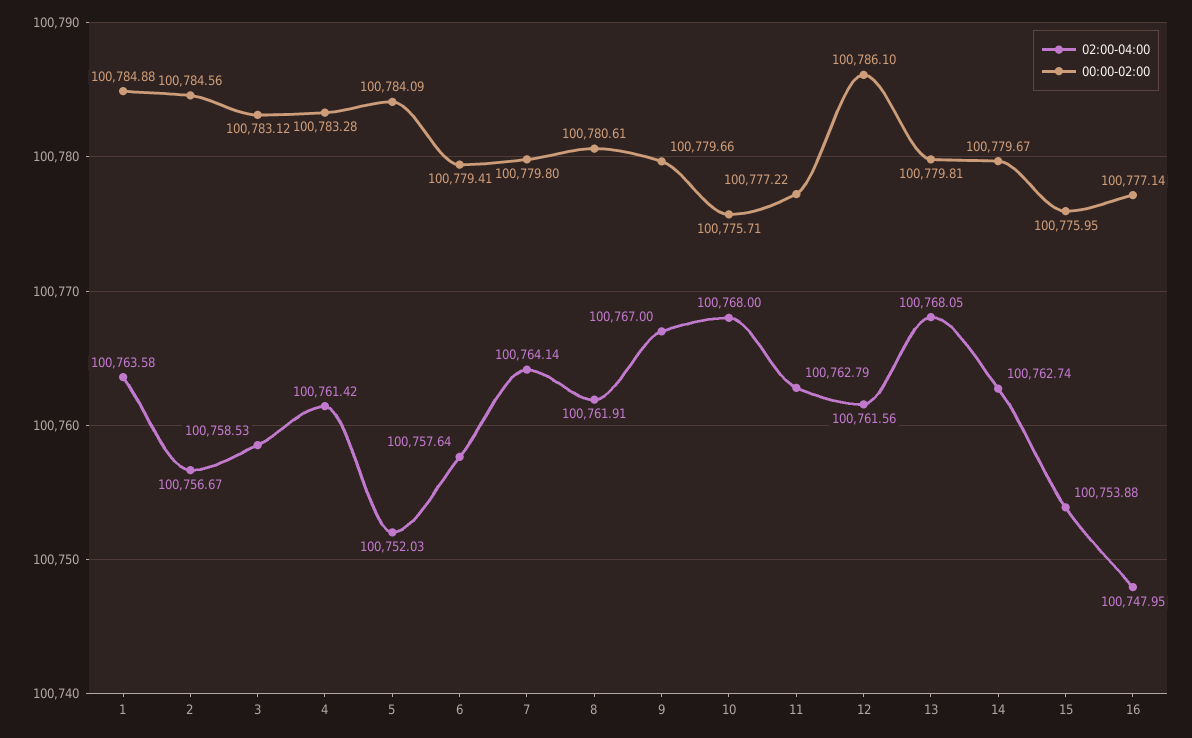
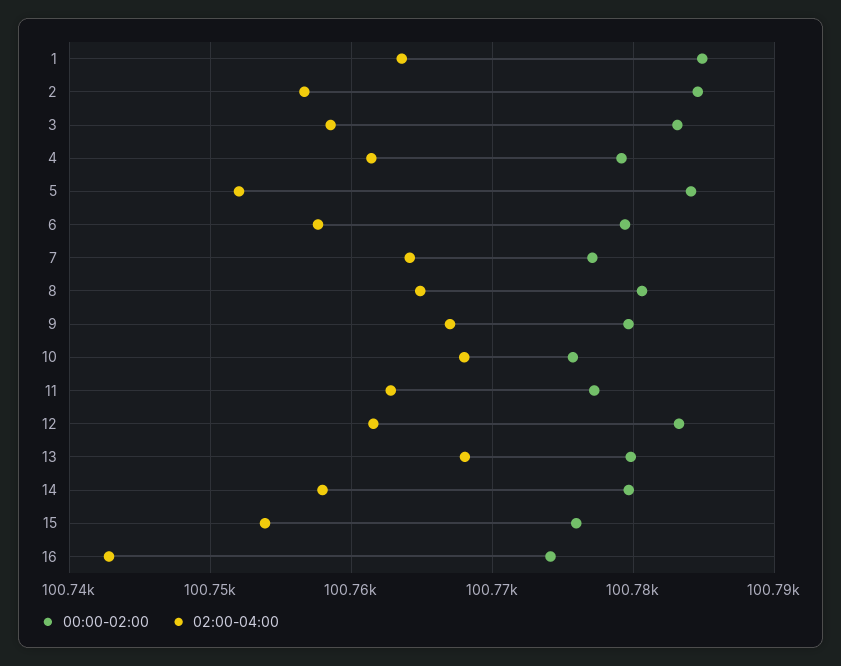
00:00-02:00, 4: 100783.28 -> 100779
00:00-02:00, 7: 100779.8 -> 100777
02:00-04:00, 8: 100761.91 -> 100765
00:00-02:00, 12: 100786.1 -> 100783
02:00-04:00, 14: 100762.74 -> 100758
02:00-04:00, 16: 100747.95 -> 100743
00:00-02:00, 16: 100777.14 -> 100774

